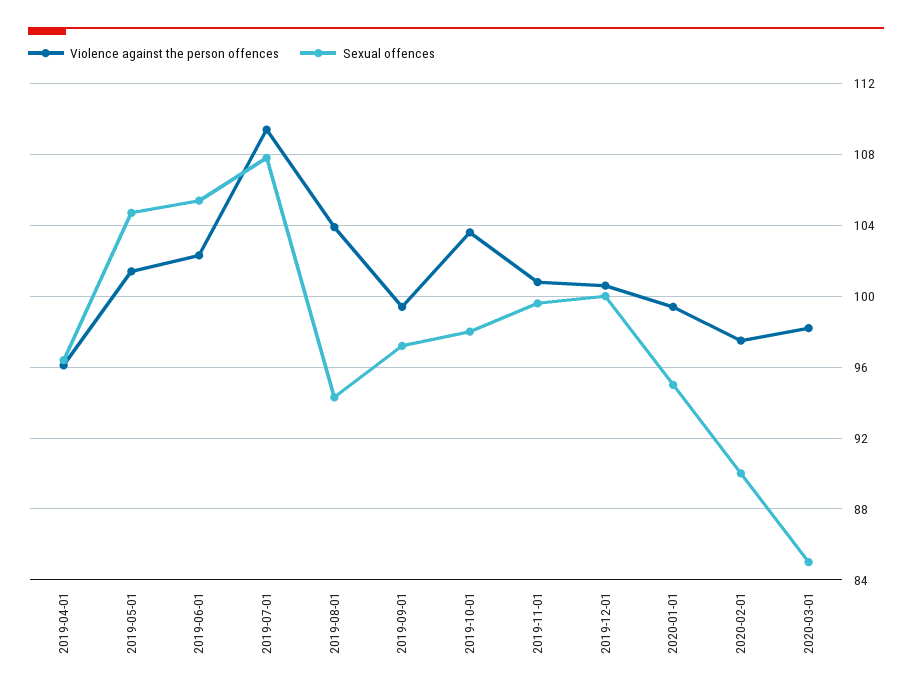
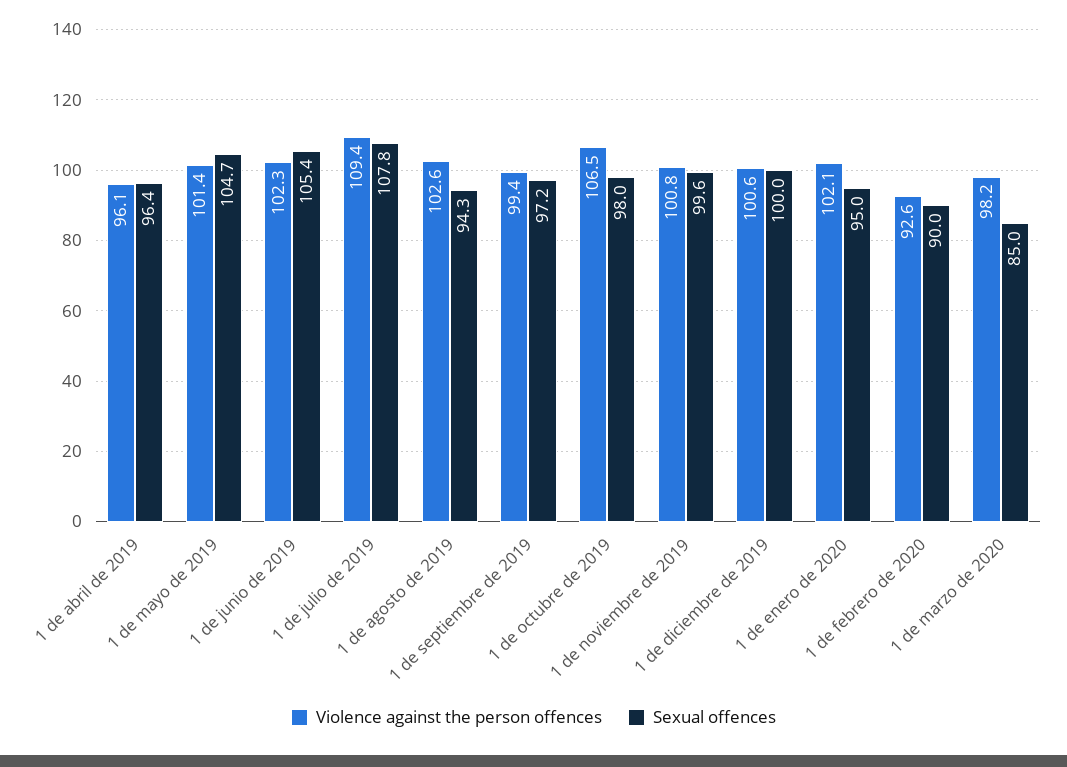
Violence against the person offences, 2019-08-01: 104 -> 102.6
Violence against the person offences, 2019-10-01: 103.5 -> 106.5
Violence against the person offences, 2020-01-01: 99.5 -> 102.1
Violence against the person offences, 2020-02-01: 97.5 -> 92.6

